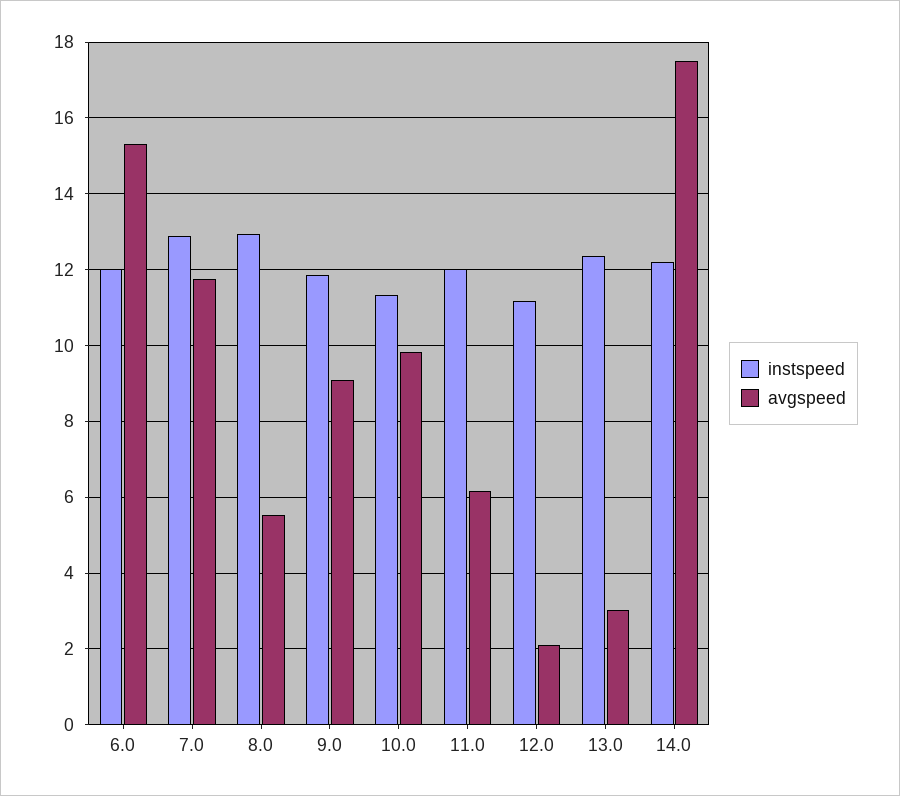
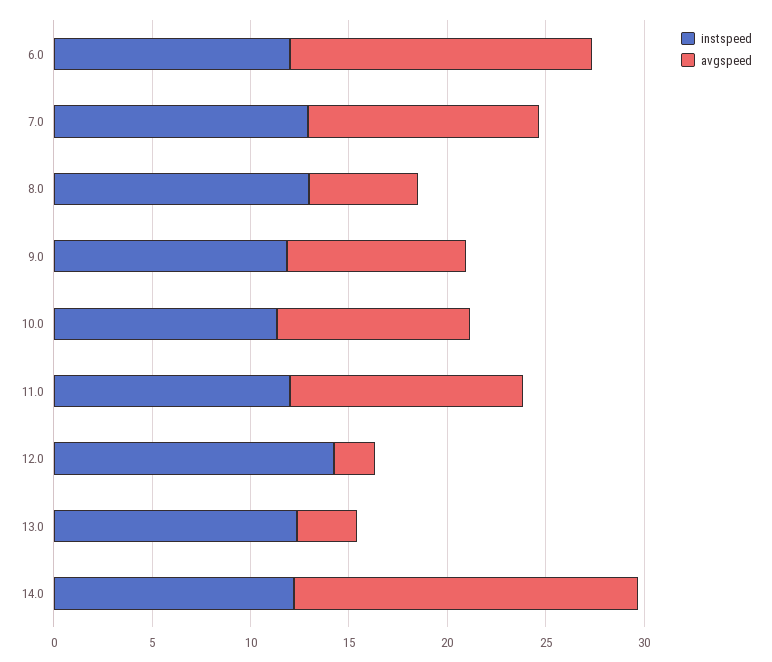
avgspeed, 11.0: 6.2 -> 12
instspeed, 12.0: 11.2 -> 14

